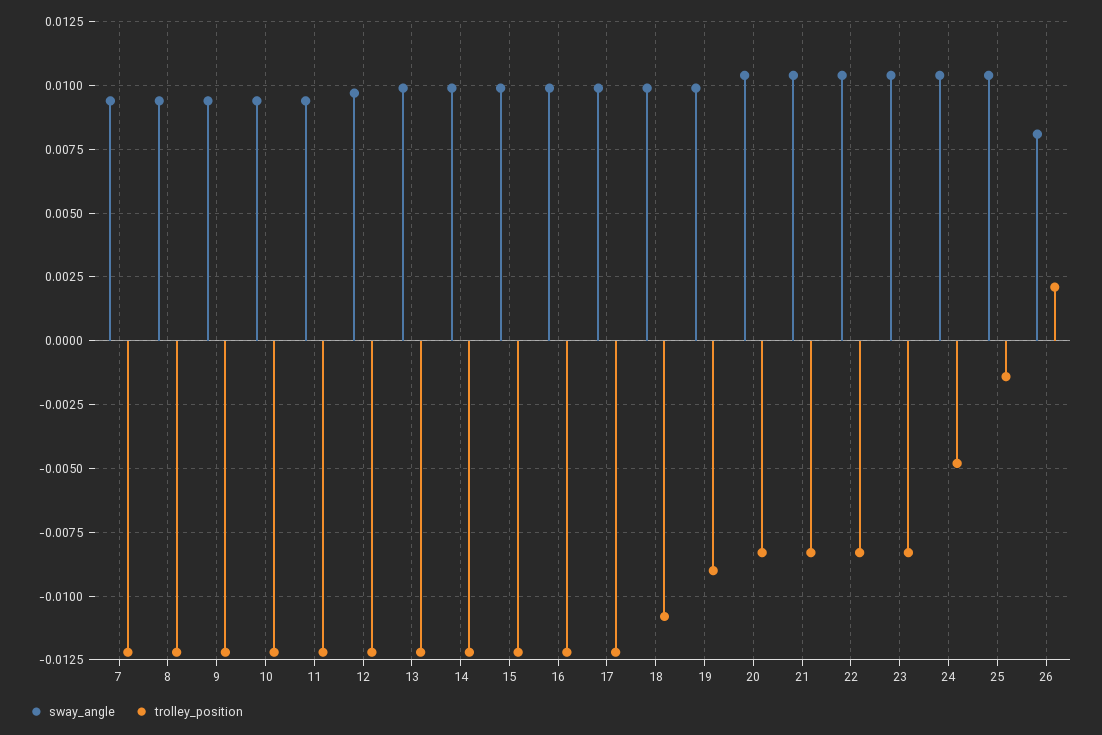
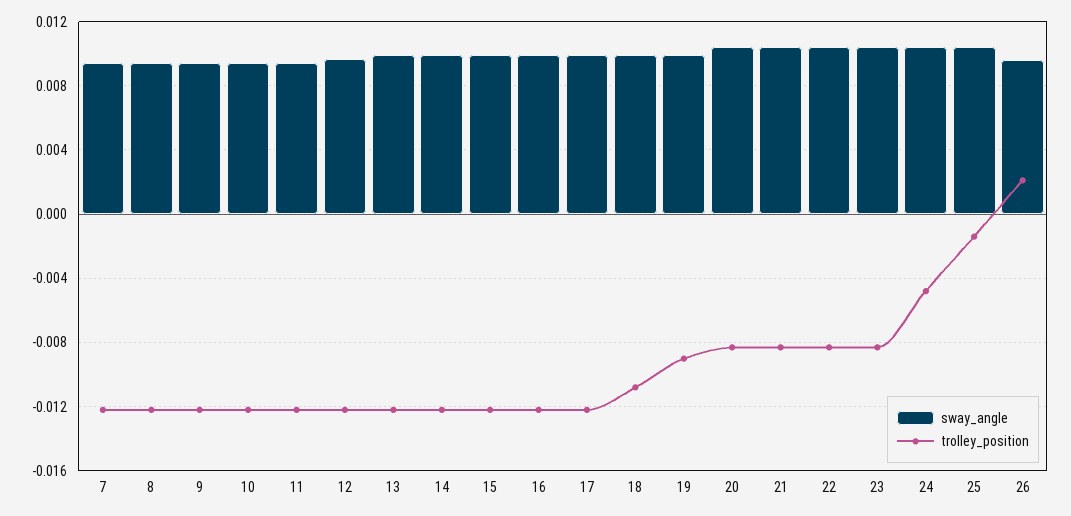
sway_angle, 26: 0.008 -> 0.0095

